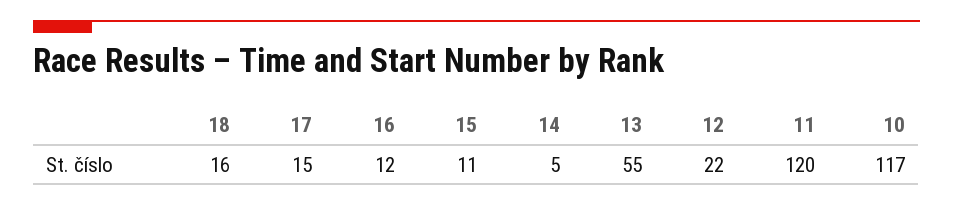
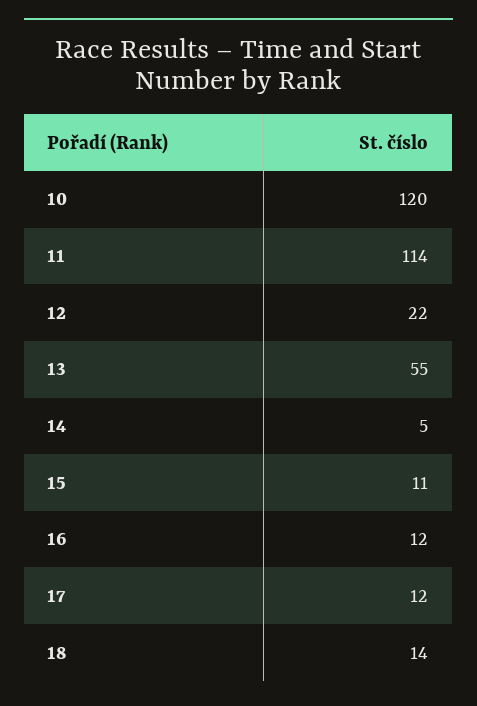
18: 16 -> 14
17: 15 -> 12
11: 120 -> 114
10: 117 -> 120

